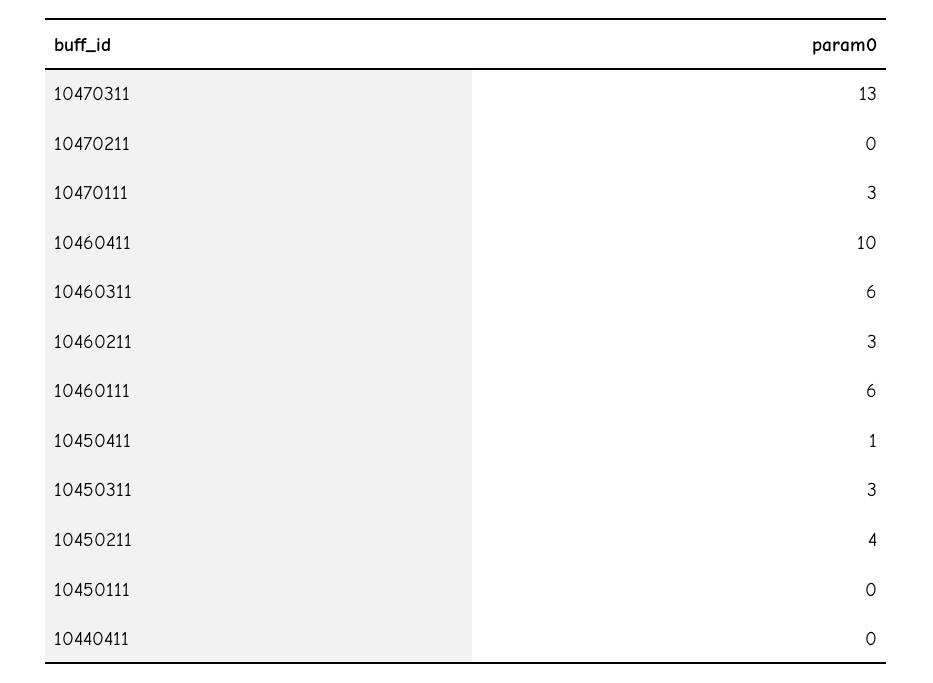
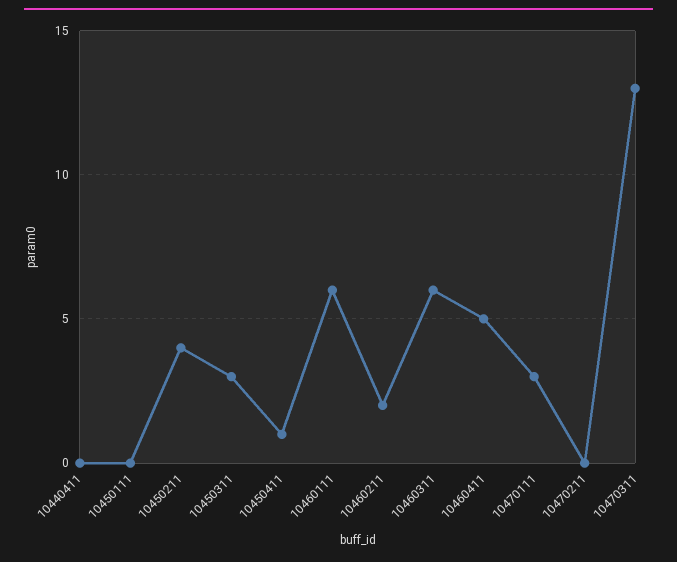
10460411: 10 -> 5
10460211: 3 -> 2

